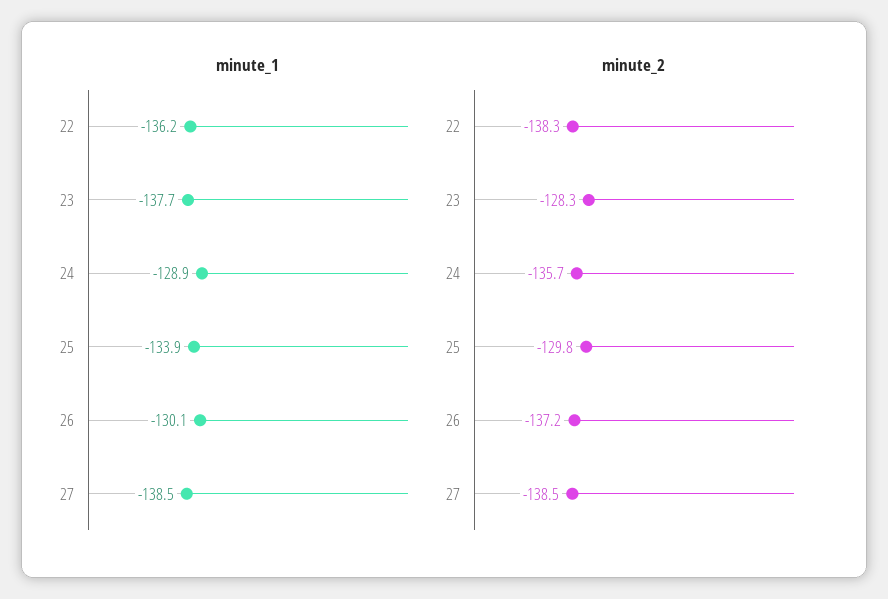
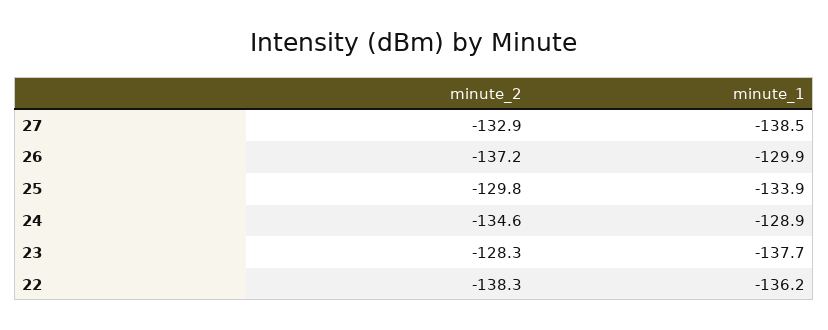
minute_1, 26: -130.1 -> -129.9
minute_2, 24: -135.7 -> -134.6
minute_2, 27: -138.5 -> -132.9

